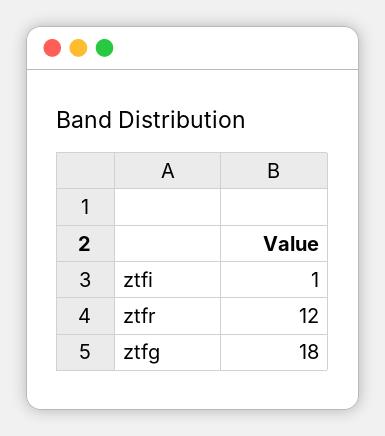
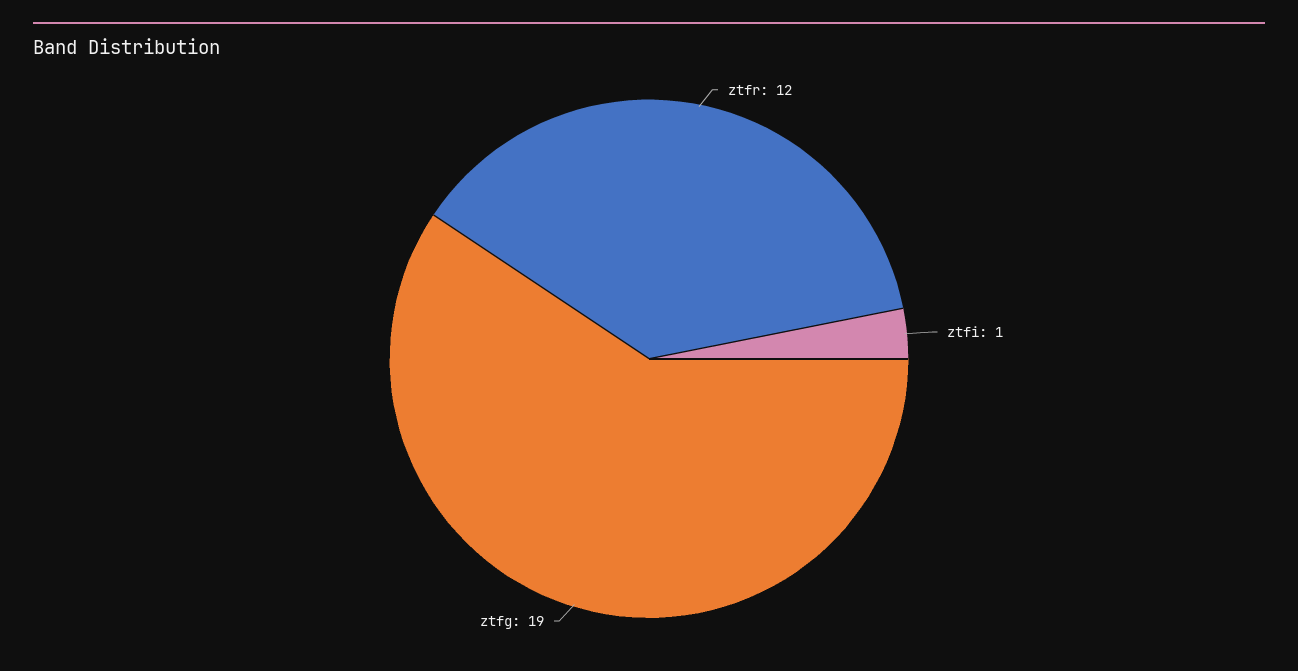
ztfg: 18 -> 19

